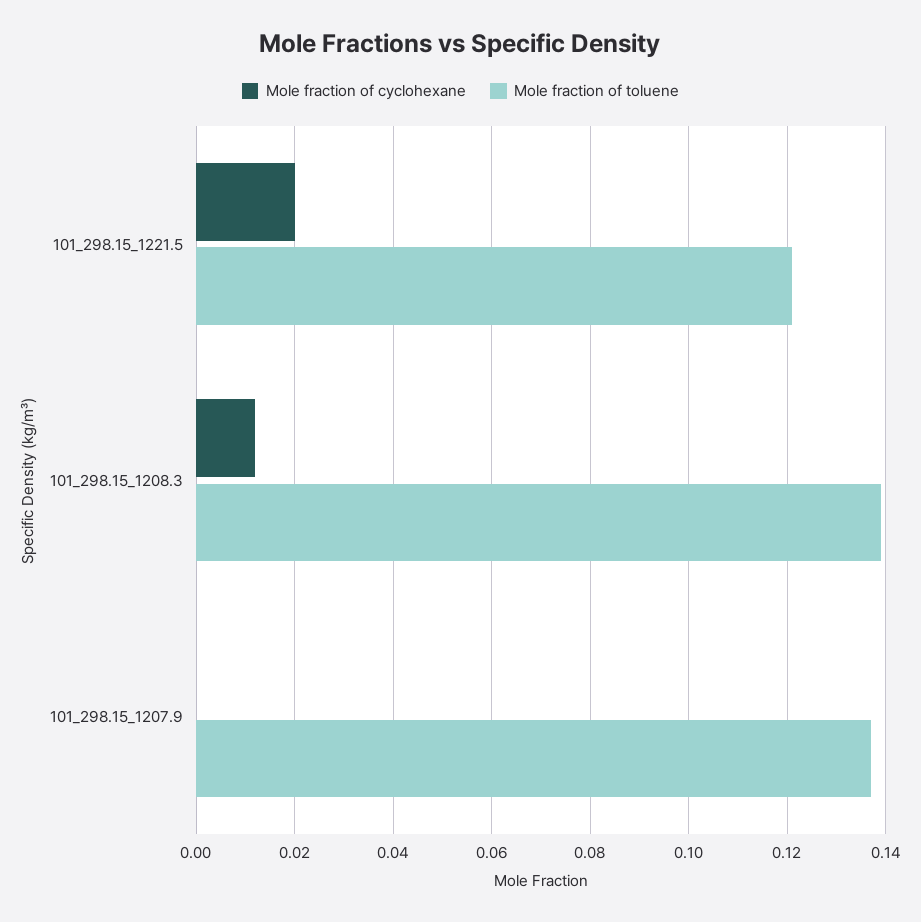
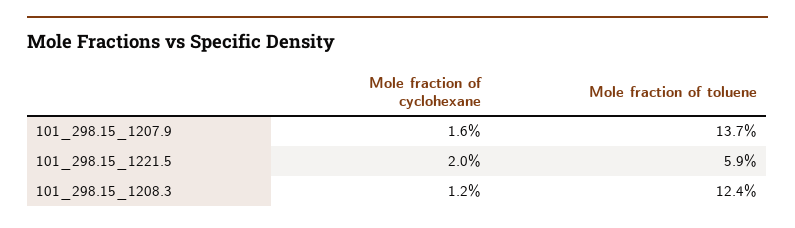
Mole fraction of toluene, 101_298.15_1221.5: 0.12 -> 0.059
Mole fraction of toluene, 101_298.15_1208.3: 0.14 -> 0.124
Mole fraction of cyclohexane, 101_298.15_1207.9: 0 -> 0.016

